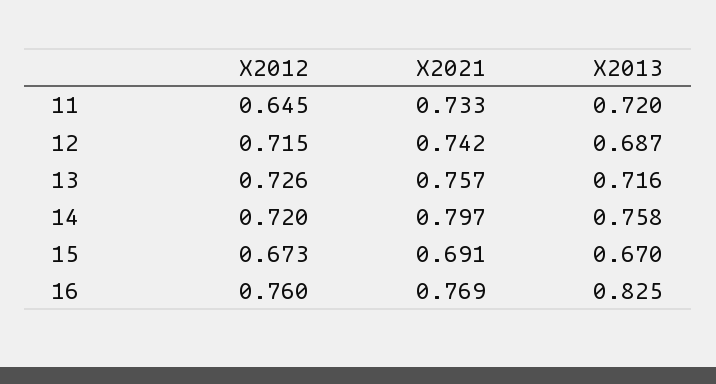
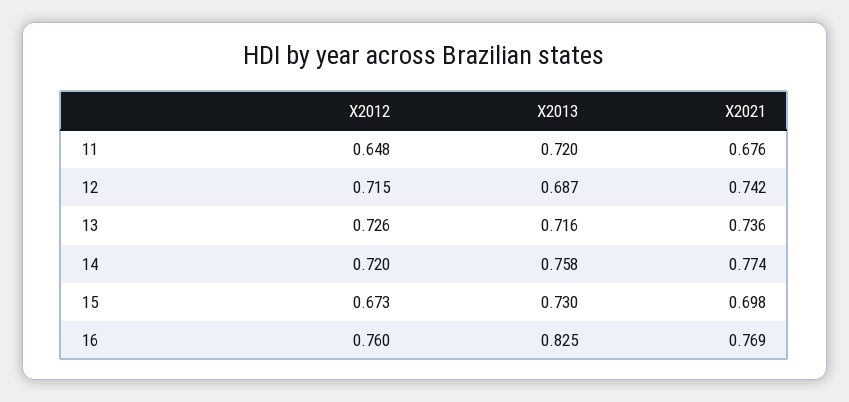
X2012, 11: 0.645 -> 0.648
X2021, 11: 0.733 -> 0.676
X2021, 13: 0.757 -> 0.736
X2021, 14: 0.797 -> 0.774
X2021, 15: 0.691 -> 0.698
X2013, 15: 0.67 -> 0.73

